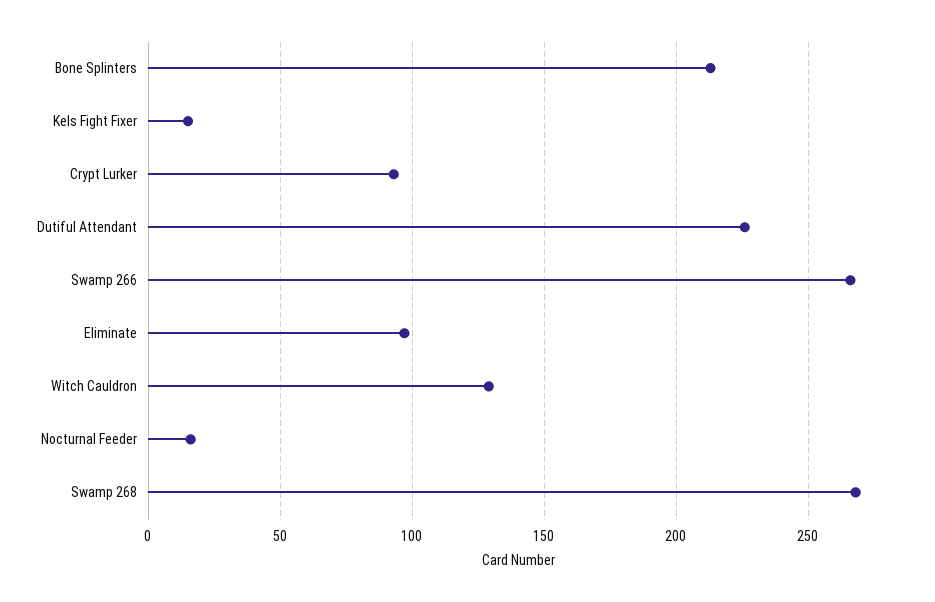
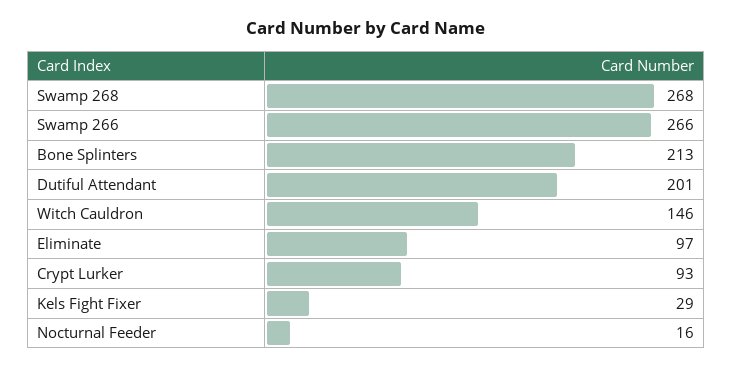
Kels Fight Fixer: 15 -> 29
Dutiful Attendant: 225 -> 201
Witch Cauldron: 130 -> 146

